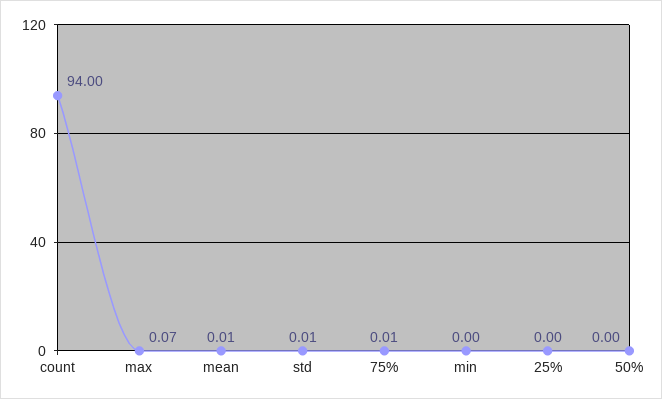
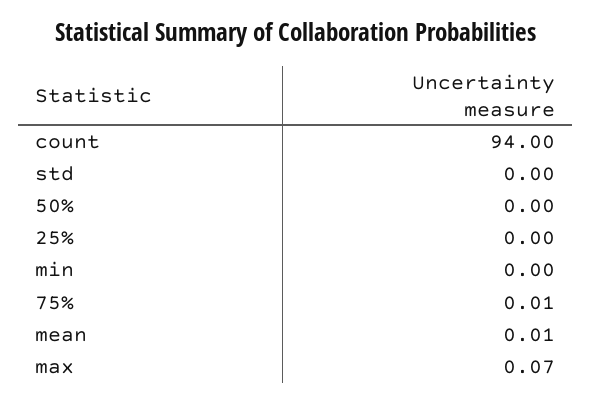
std: 0.01 -> 0

